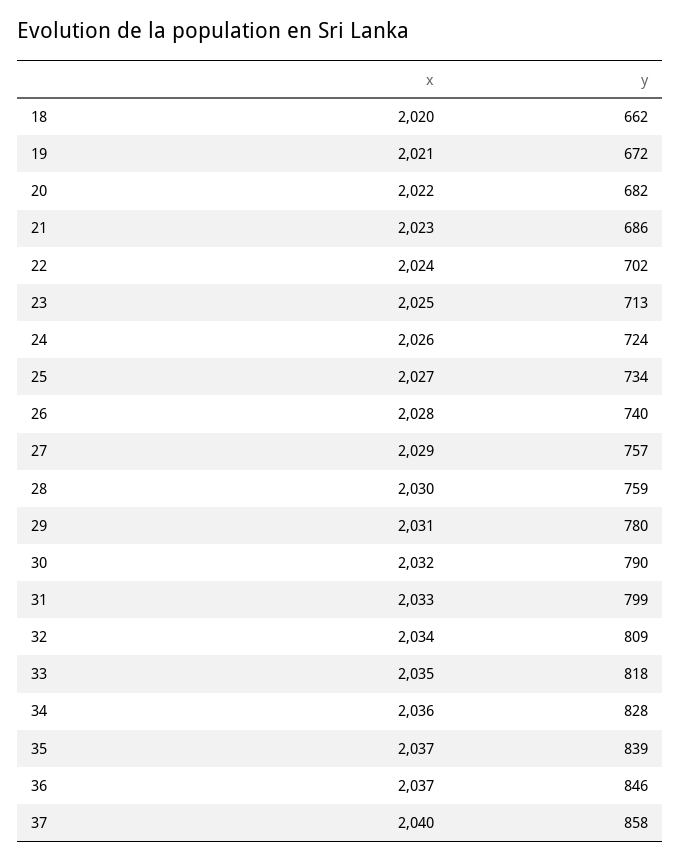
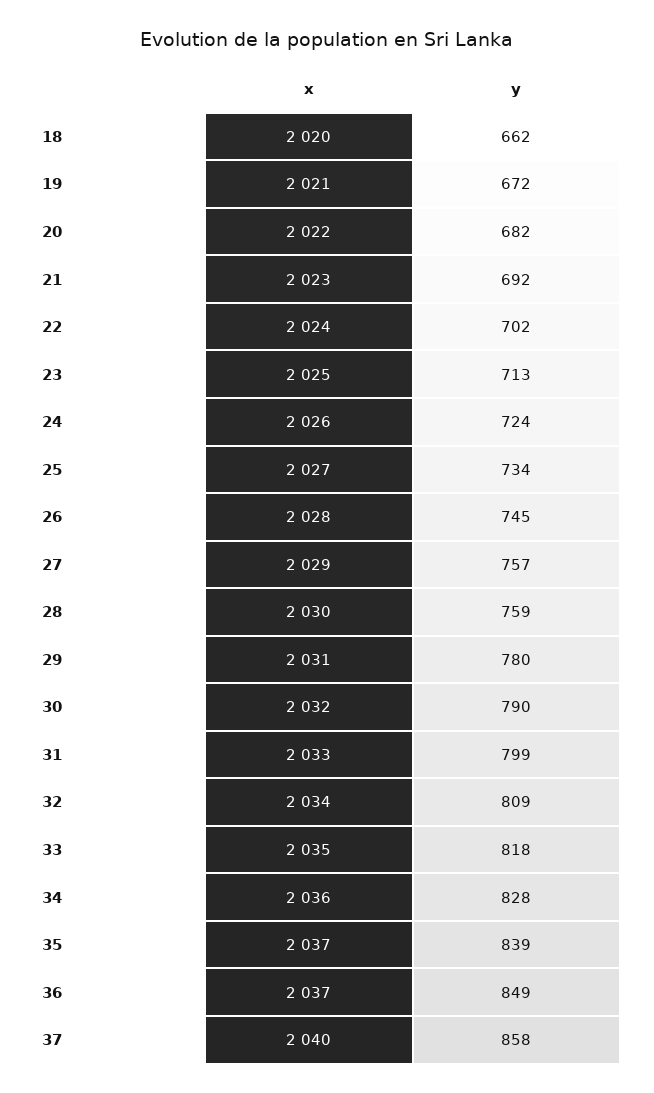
y, 21: 686 -> 692
y, 26: 740 -> 745
y, 36: 846 -> 849

